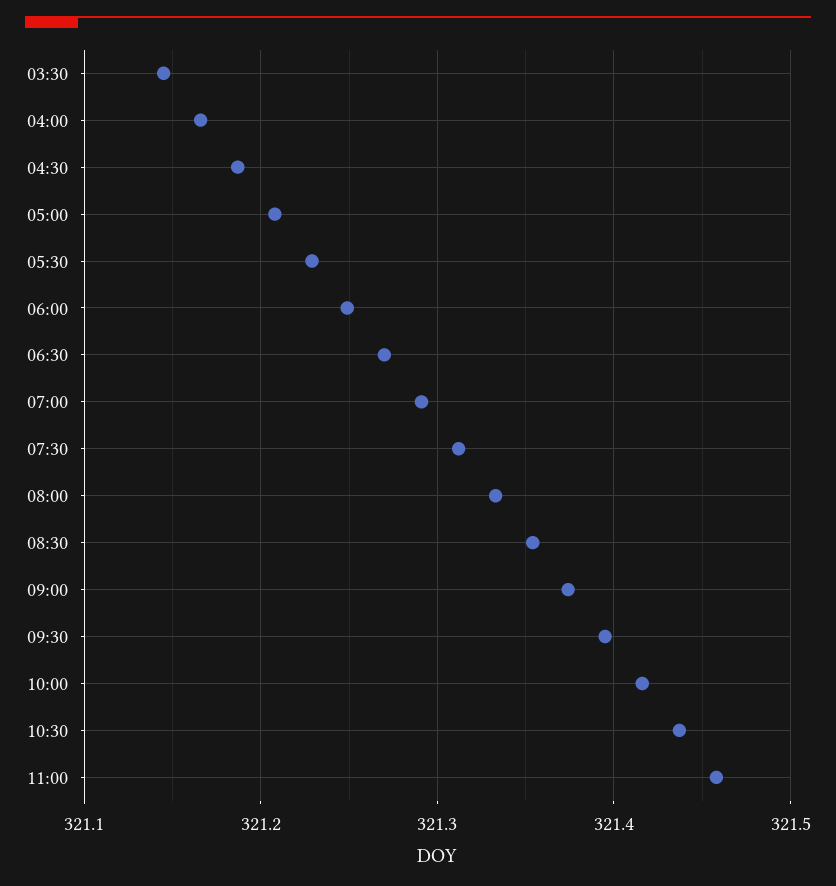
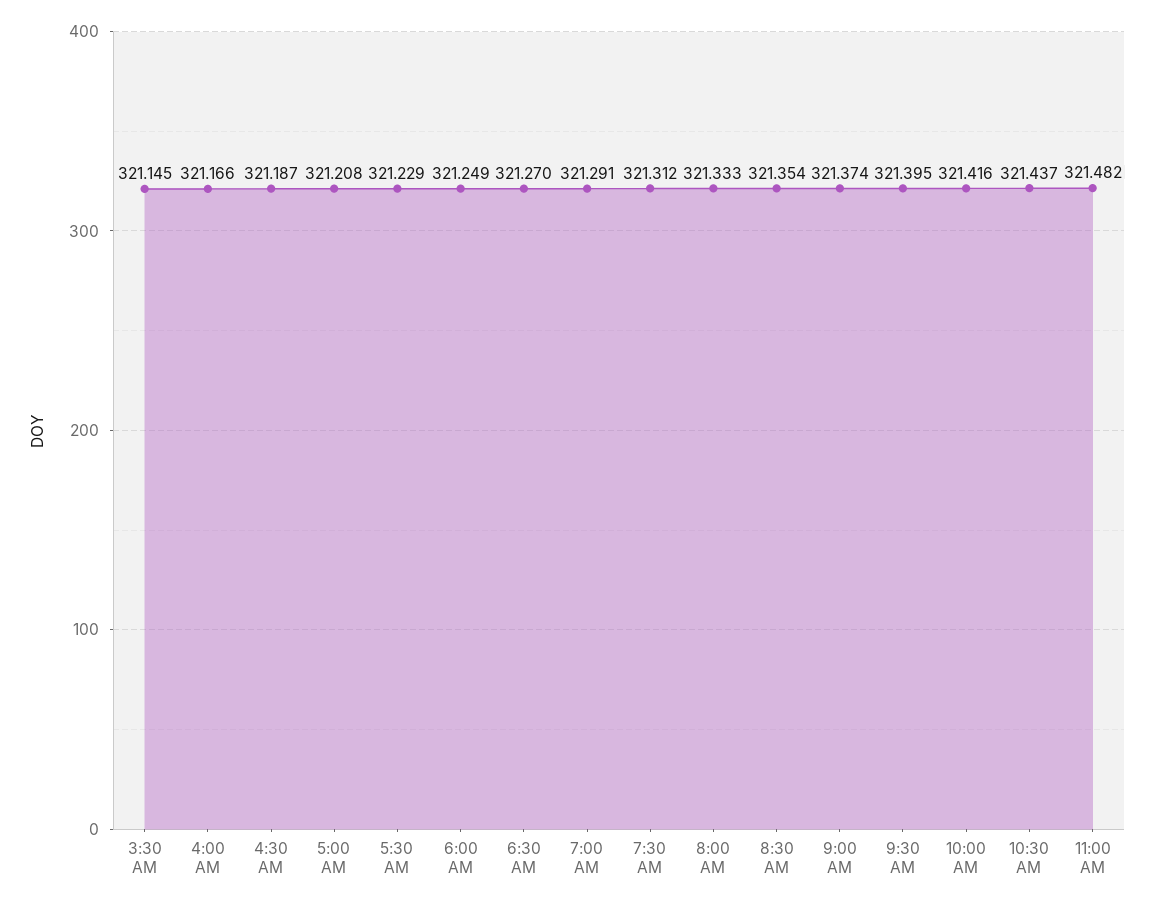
11:00: 321.46 -> 321.482

